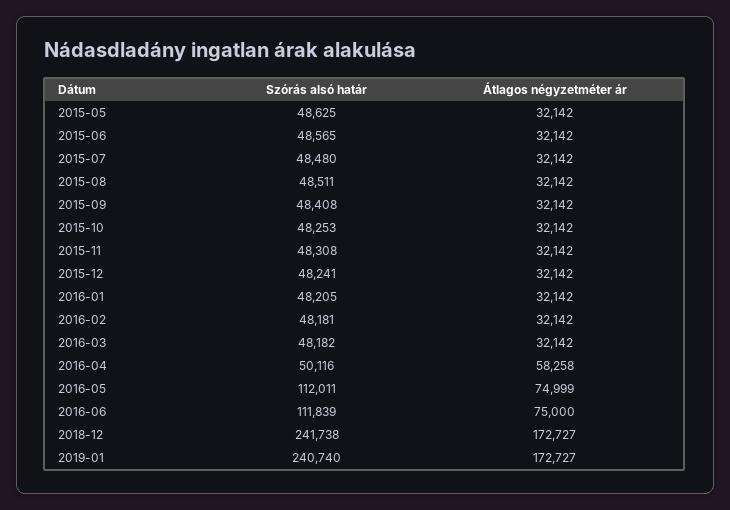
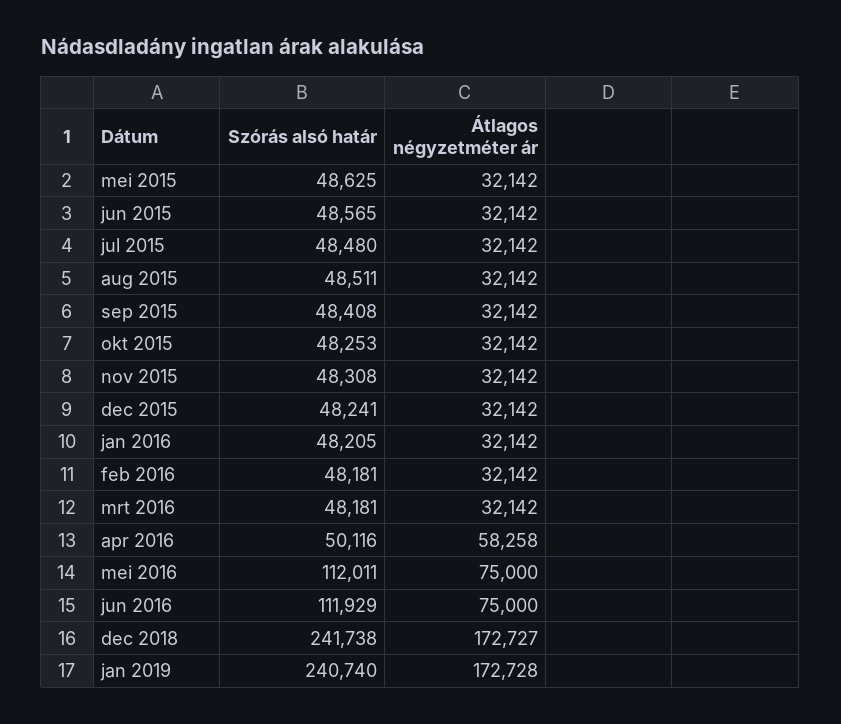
Szórás alsó határ, 2016-03: 48182 -> 48181
Átlagos négyzetméter ár, 2016-05: 74999 -> 75000
Szórás alsó határ, 2016-06: 111839 -> 111929
Átlagos négyzetméter ár, 2019-01: 172727 -> 172728

